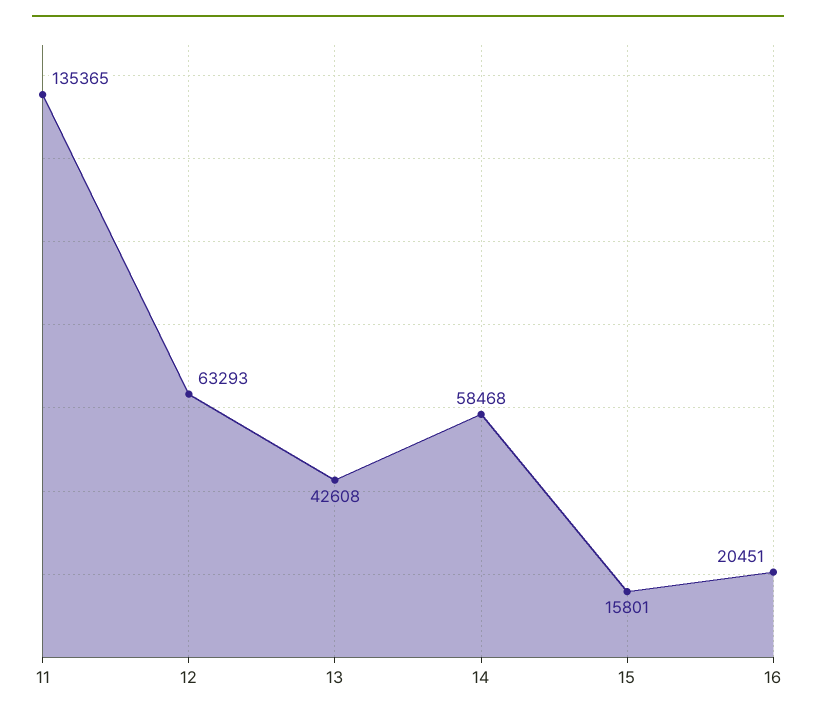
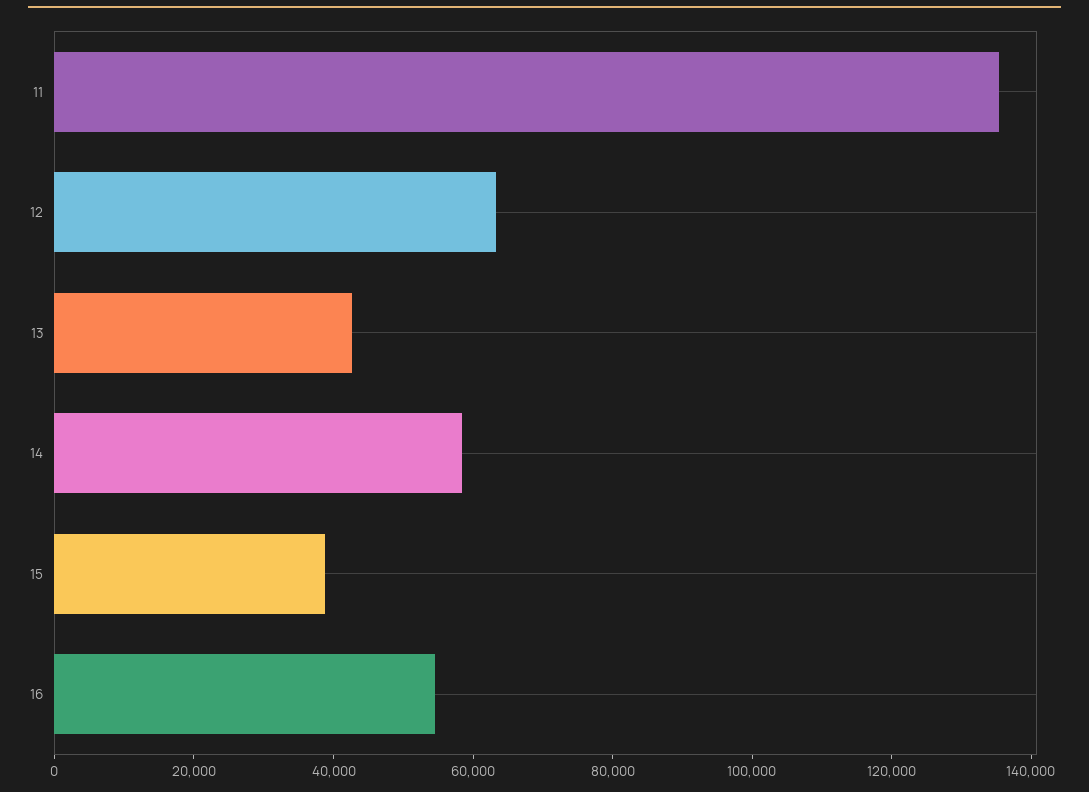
15: 15801 -> 40000
16: 20451 -> 55000

